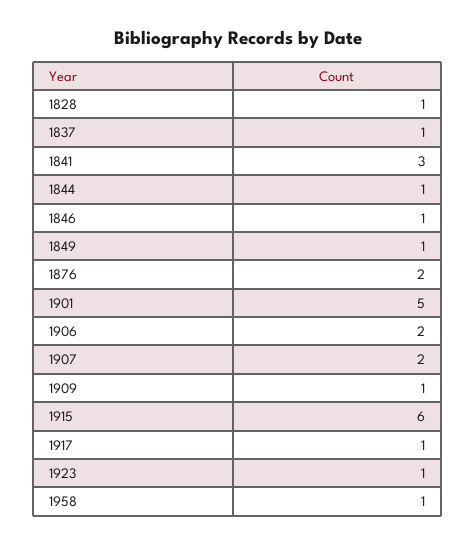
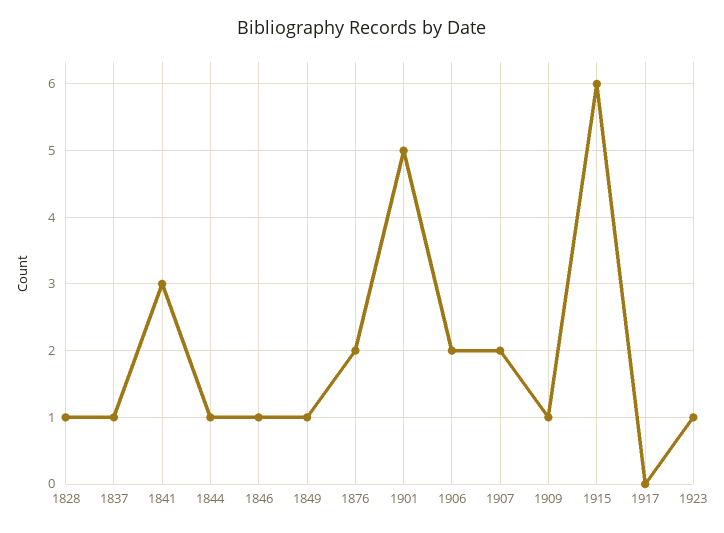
1917: 1 -> 0
1958: 1 -> none

